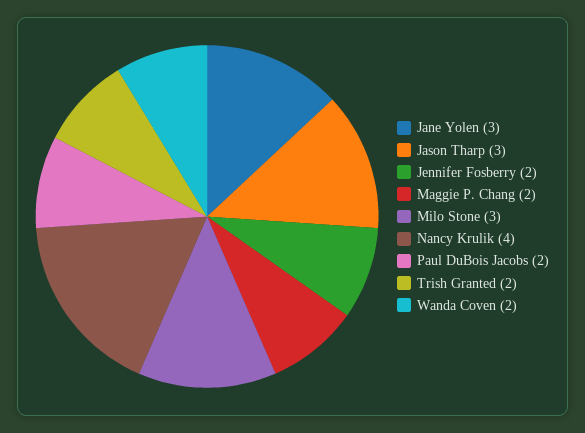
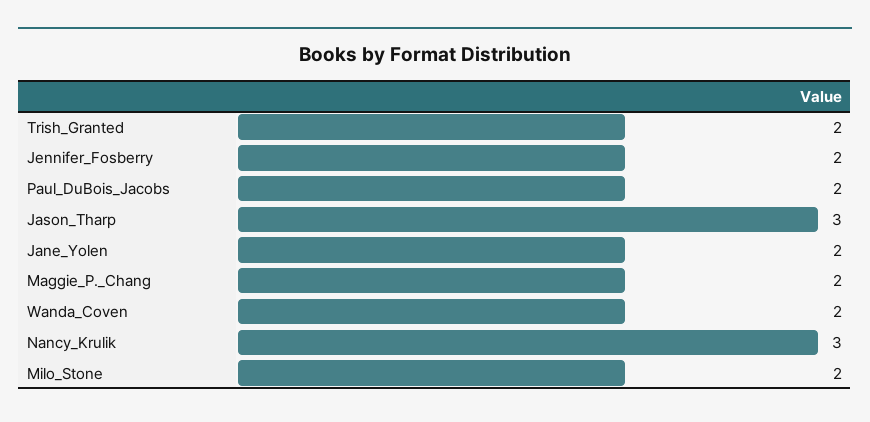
Jane Yolen: 3 -> 2
Milo Stone: 3 -> 2
Nancy Krulik: 4 -> 3

